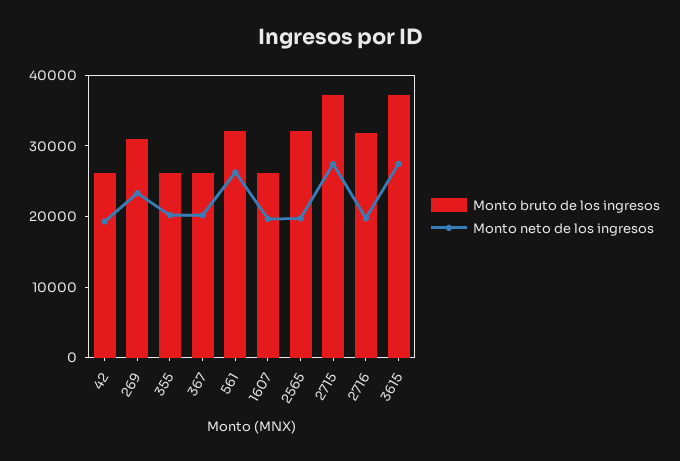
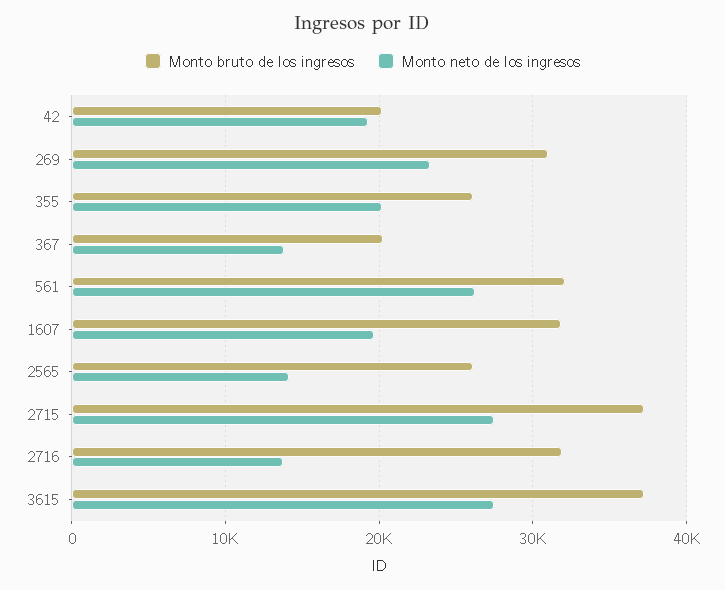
Monto bruto de los ingresos, 42: 26000 -> 20000
Monto bruto de los ingresos, 367: 26000 -> 20000
Monto neto de los ingresos, 367: 20000 -> 14000
Monto bruto de los ingresos, 1607: 26000 -> 32000
Monto bruto de los ingresos, 2565: 32000 -> 26000
Monto neto de los ingresos, 2565: 20000 -> 14000
Monto neto de los ingresos, 2716: 20000 -> 14000

